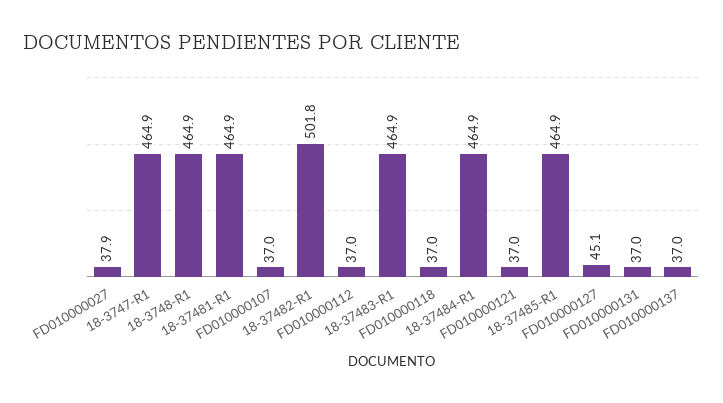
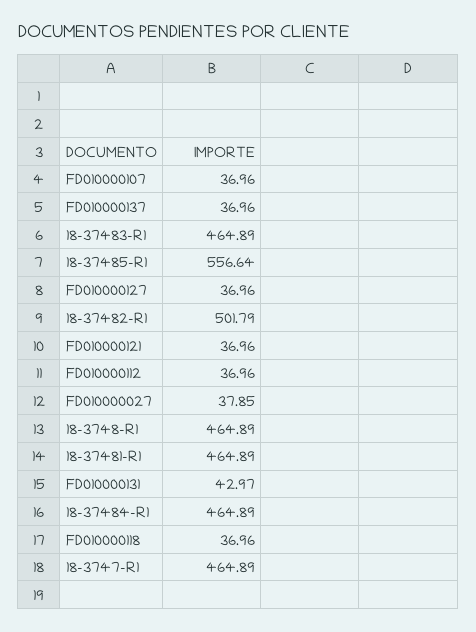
18-37485-R1: 464.9 -> 556.64
FD010000127: 45.1 -> 36.96
FD010000131: 37 -> 42.97

